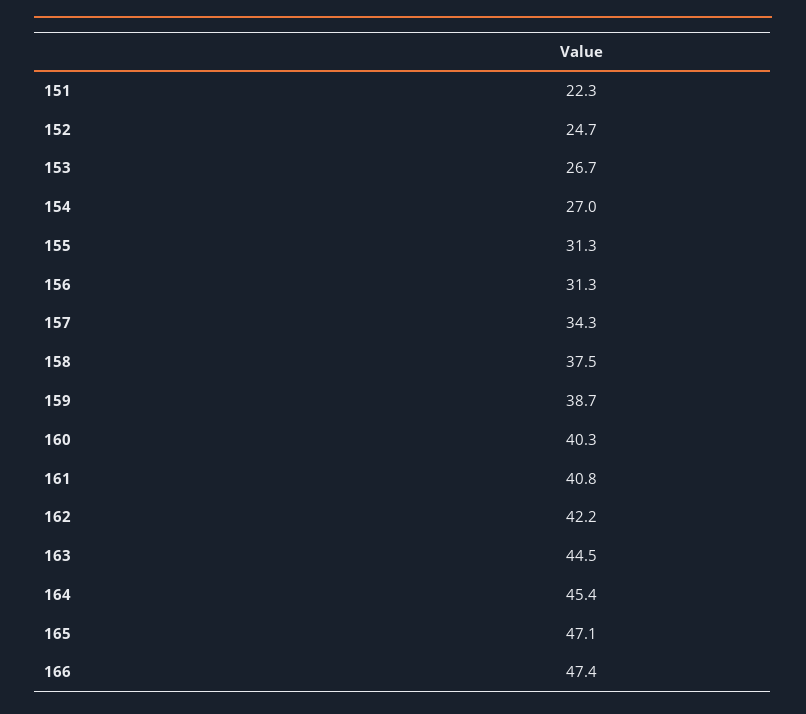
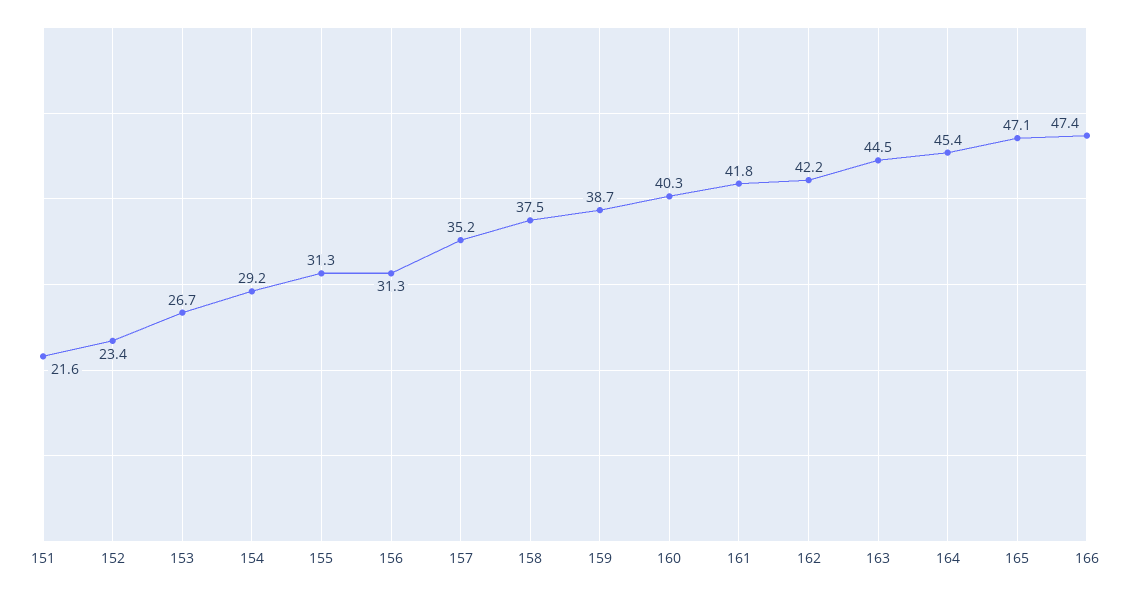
151: 22.3 -> 21.6
152: 24.7 -> 23.4
154: 27 -> 29.2
157: 34.3 -> 35.2
161: 40.8 -> 41.8

